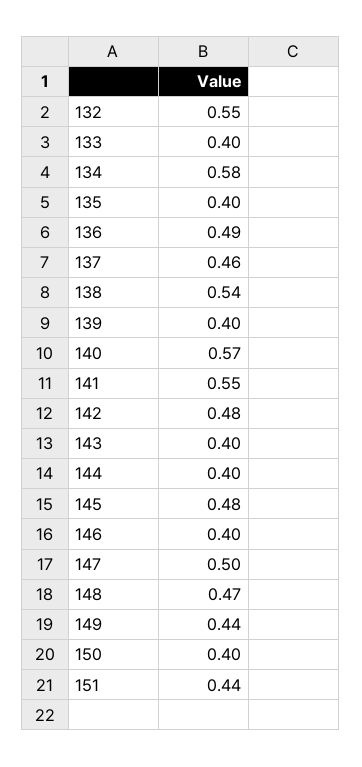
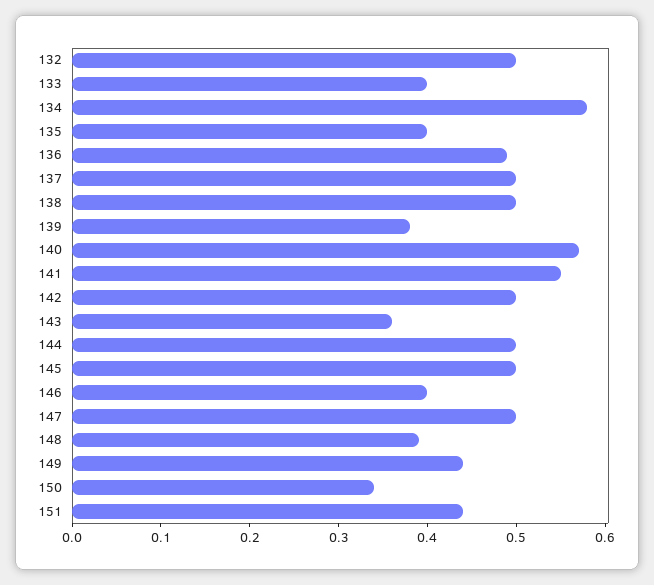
132: 0.55 -> 0.5
137: 0.46 -> 0.5
138: 0.54 -> 0.5
139: 0.4 -> 0.38
142: 0.48 -> 0.5
143: 0.4 -> 0.36
144: 0.4 -> 0.5
145: 0.48 -> 0.5
148: 0.47 -> 0.39
150: 0.4 -> 0.34

